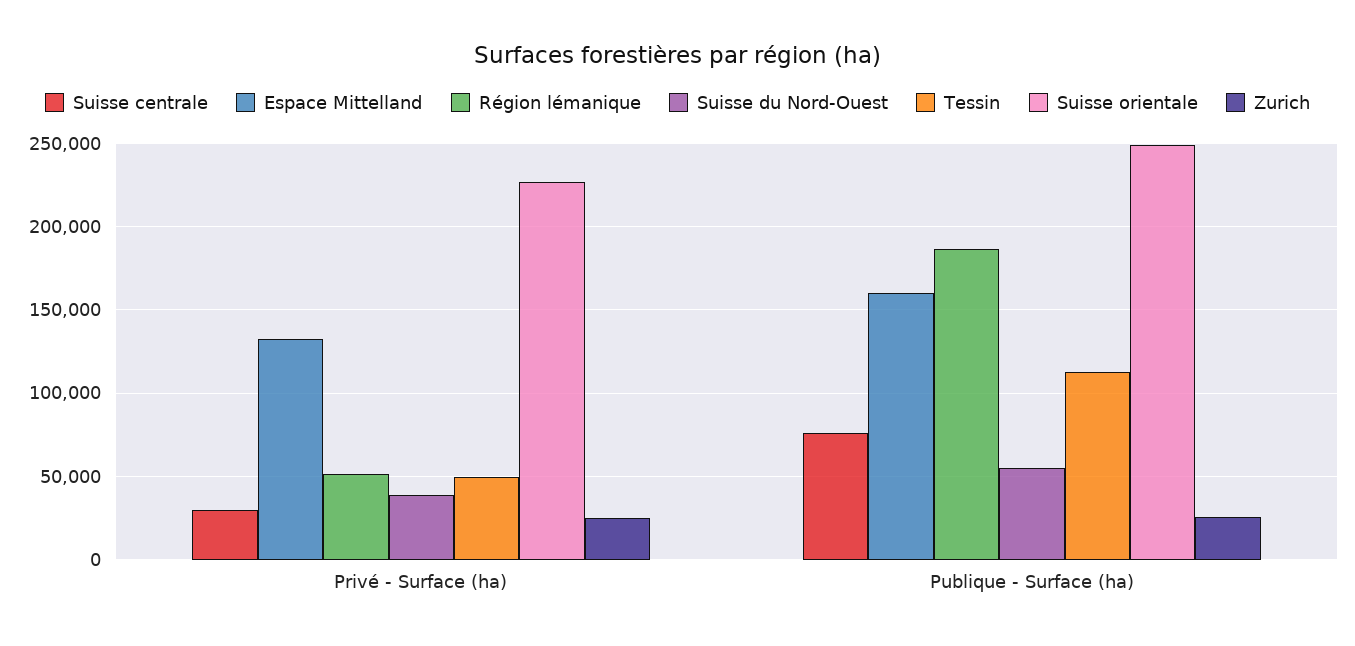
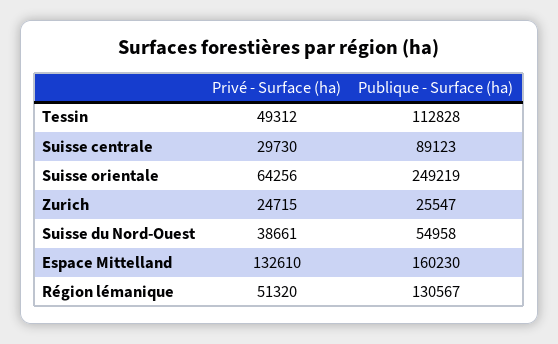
Suisse orientale, Privé - Surface (ha): 225000 -> 64256
Suisse centrale, Publique - Surface (ha): 75000 -> 89123
Région lémanique, Publique - Surface (ha): 185000 -> 130567

